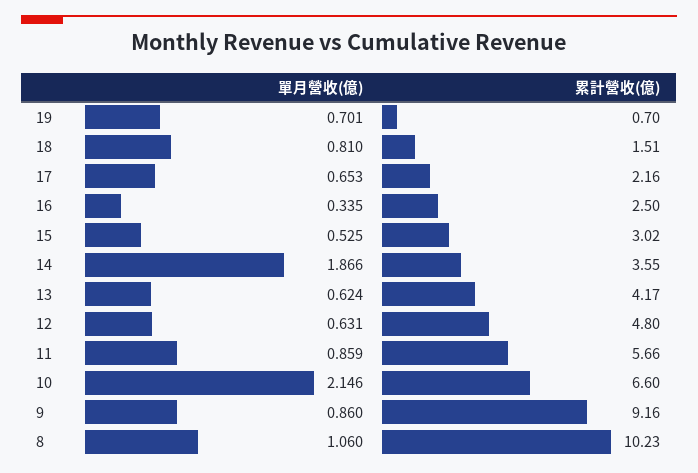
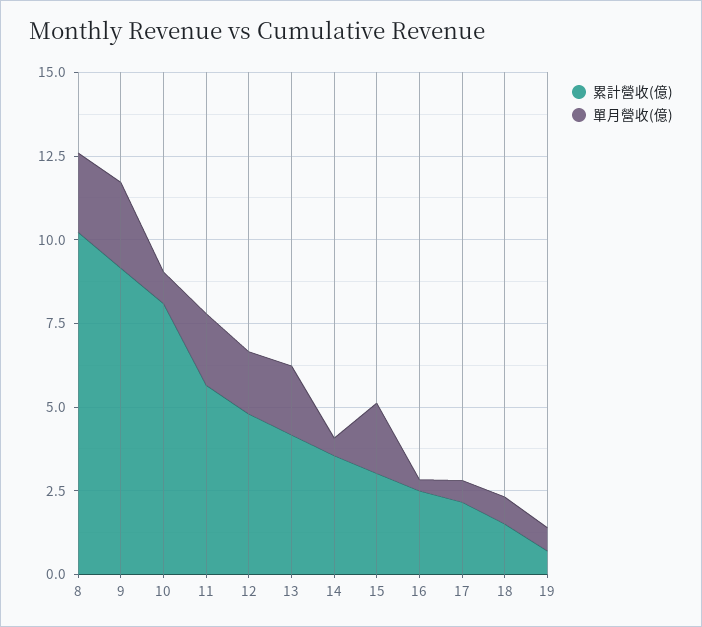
單月營收(億), 15: 0.525 -> 2
單月營收(億), 14: 1.866 -> 0.5
單月營收(億), 13: 0.624 -> 2
單月營收(億), 12: 0.631 -> 2
單月營收(億), 11: 0.859 -> 2
單月營收(億), 10: 2.146 -> 1
累計營收(億), 10: 6.6 -> 8
單月營收(億), 9: 0.86 -> 2.5
單月營收(億), 8: 1.06 -> 2.5

